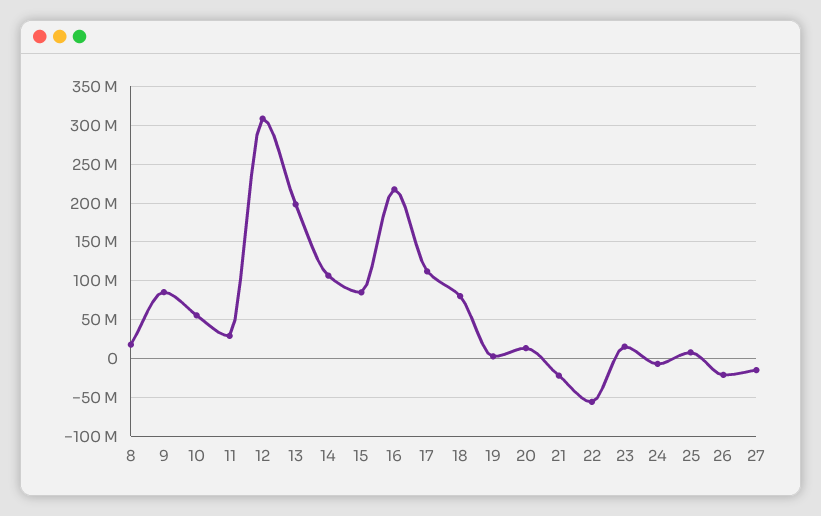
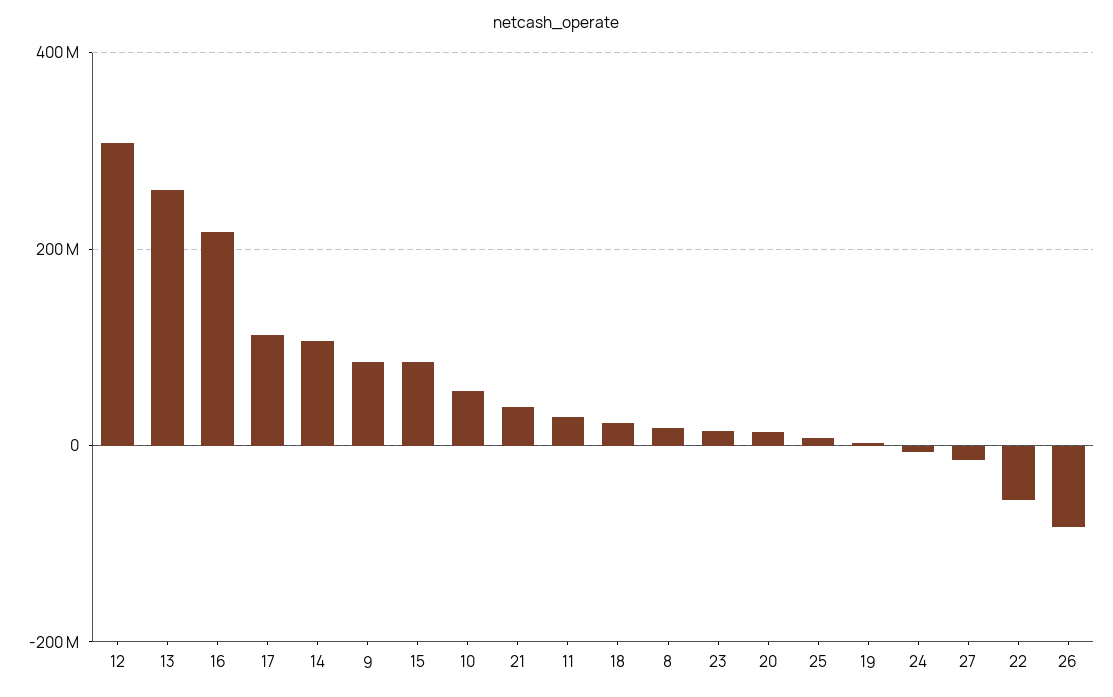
13: 200000000 -> 260000000
18: 80000000 -> 20000000
21: -20000000 -> 40000000
26: -20000000 -> -80000000

